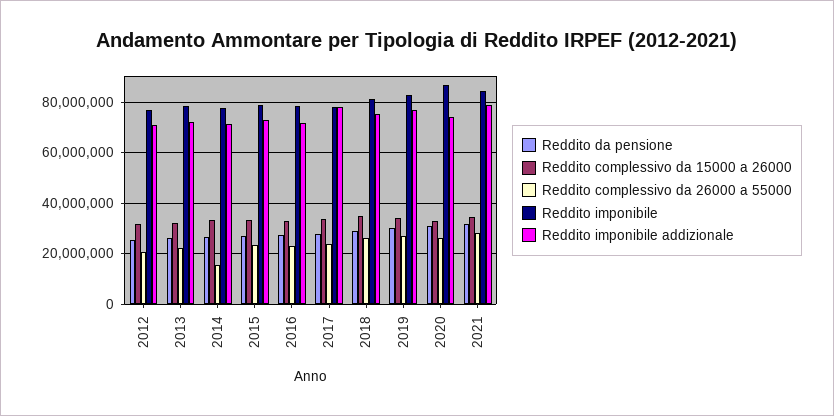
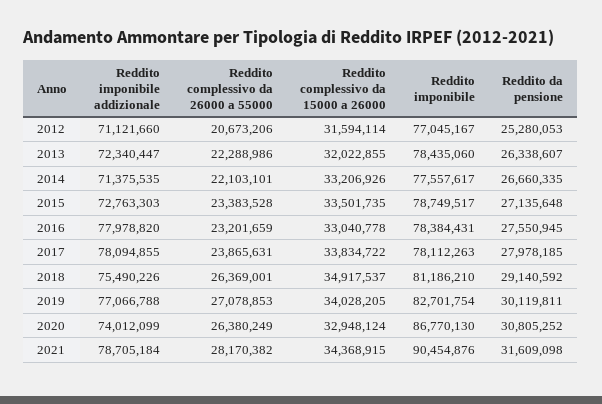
Reddito complessivo da 26000 a 55000, 2014: 15000000 -> 22103101
Reddito imponibile addizionale, 2016: 72500000 -> 77978820
Reddito imponibile, 2021: 85000000 -> 90454876

